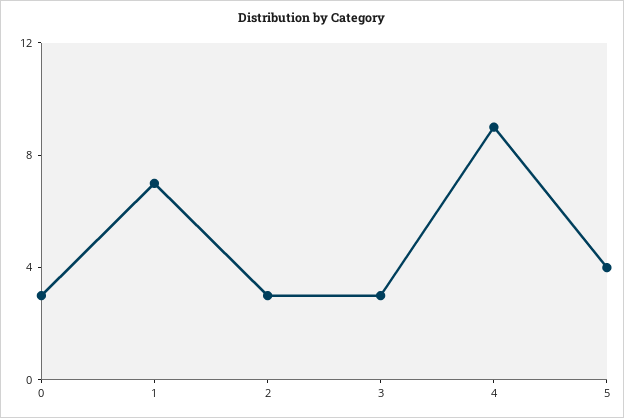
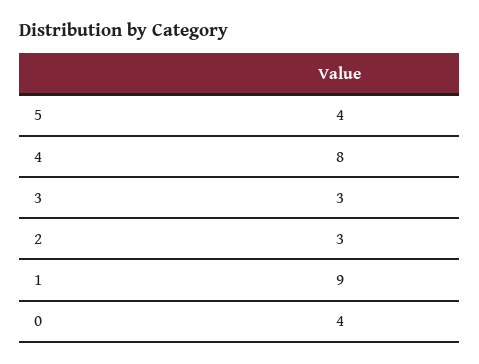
0: 3 -> 4
1: 7 -> 9
4: 9 -> 8

